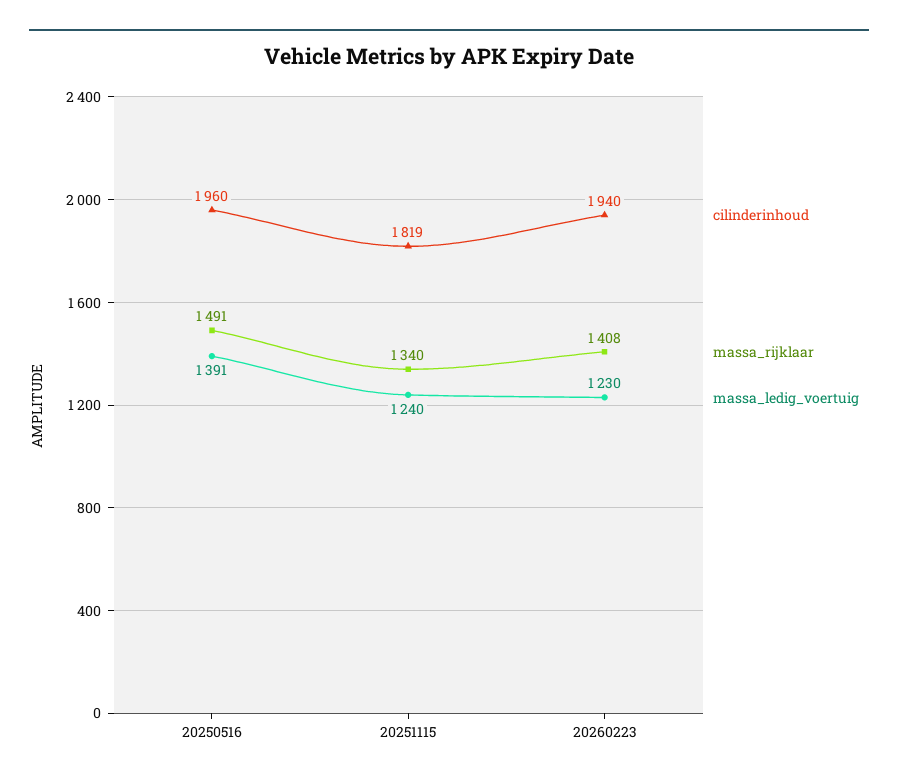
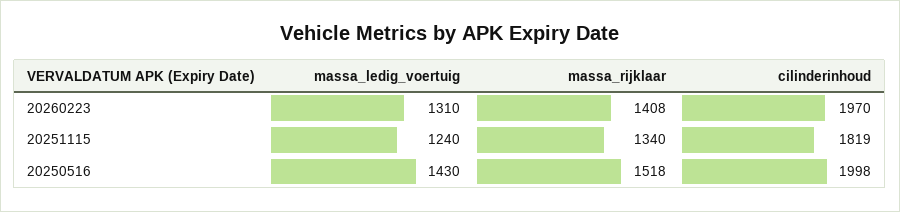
cilinderinhoud, 20250516: 1960 -> 1998
massa_rijklaar, 20250516: 1491 -> 1518
massa_ledig_voertuig, 20250516: 1391 -> 1430
cilinderinhoud, 20260223: 1940 -> 1970
massa_ledig_voertuig, 20260223: 1230 -> 1310

